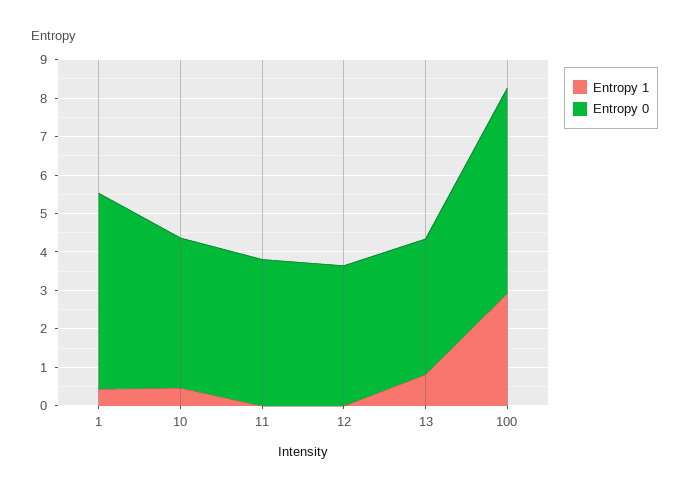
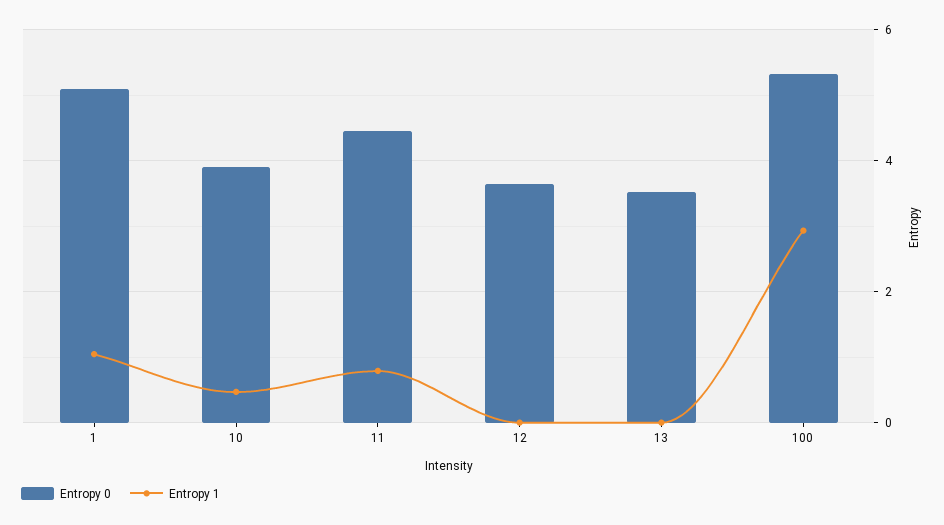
Entropy 1, 1: 0.5 -> 1
Entropy 1, 11: 0 -> 0.8
Entropy 0, 11: 3.75 -> 4.4
Entropy 1, 13: 0.75 -> 0

